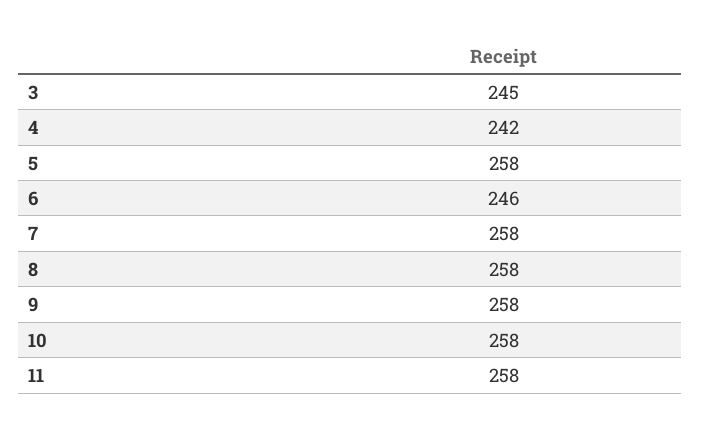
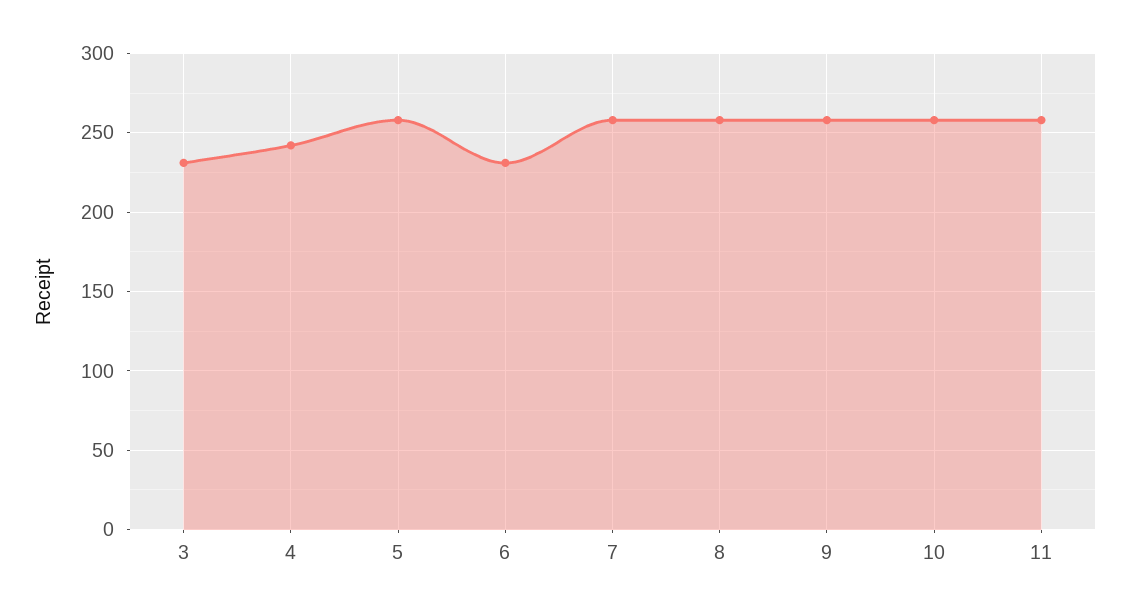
3: 245 -> 230
6: 246 -> 230

